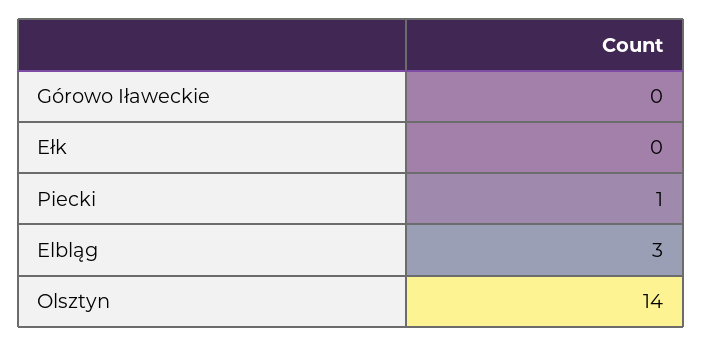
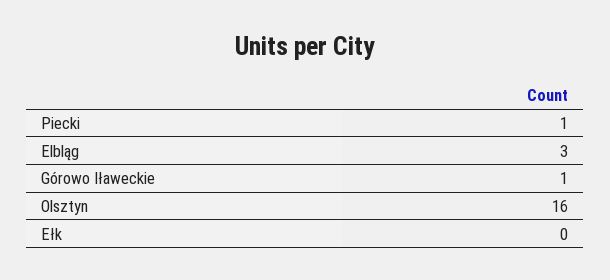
Górowo Iławeckie: 0 -> 1
Olsztyn: 14 -> 16

